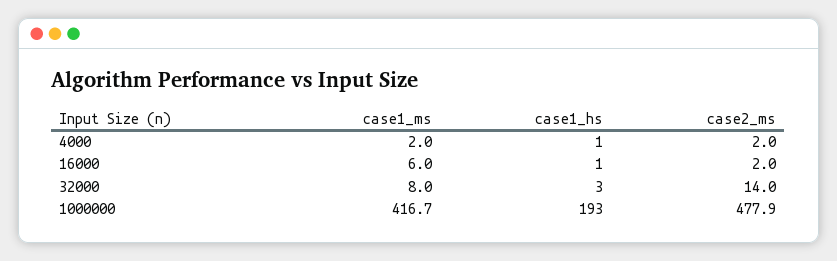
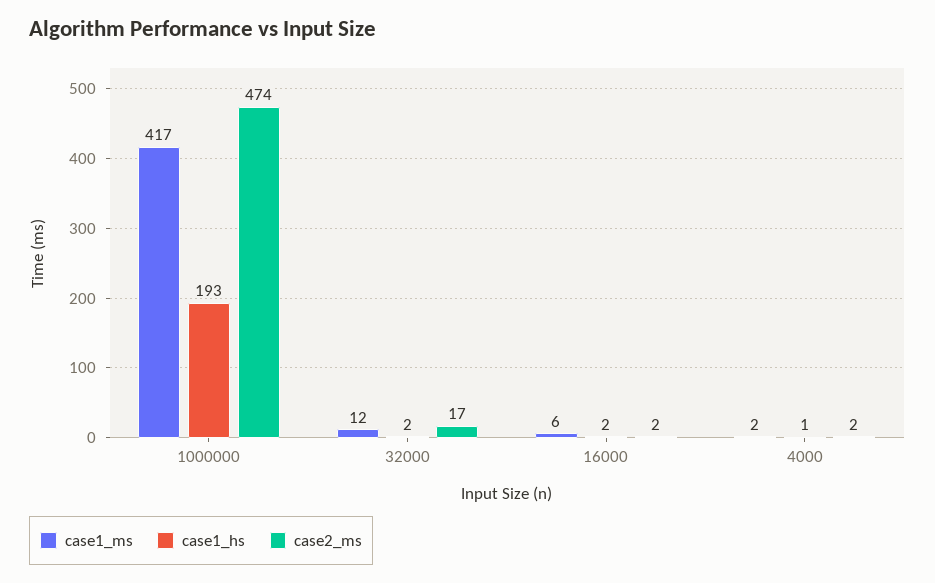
case1_hs, 16000: 1 -> 2
case1_ms, 32000: 8 -> 12
case1_hs, 32000: 3 -> 2
case2_ms, 32000: 14 -> 17
case2_ms, 1000000: 477.9 -> 474

